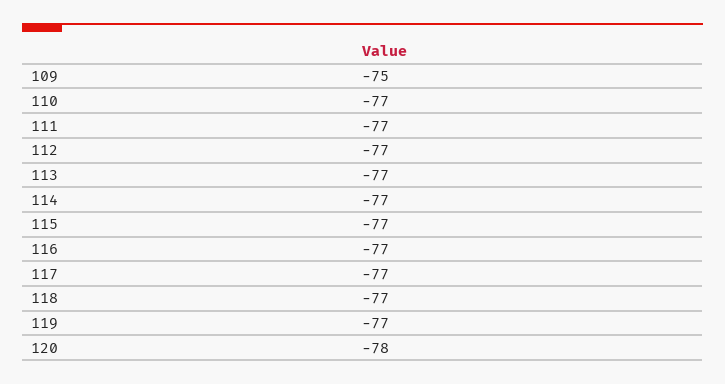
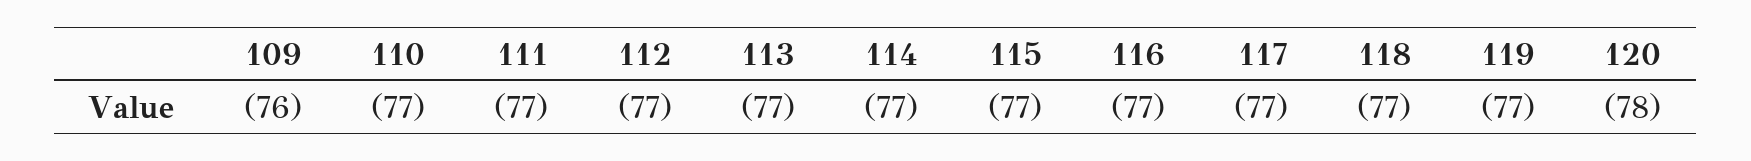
109: -75 -> -76

